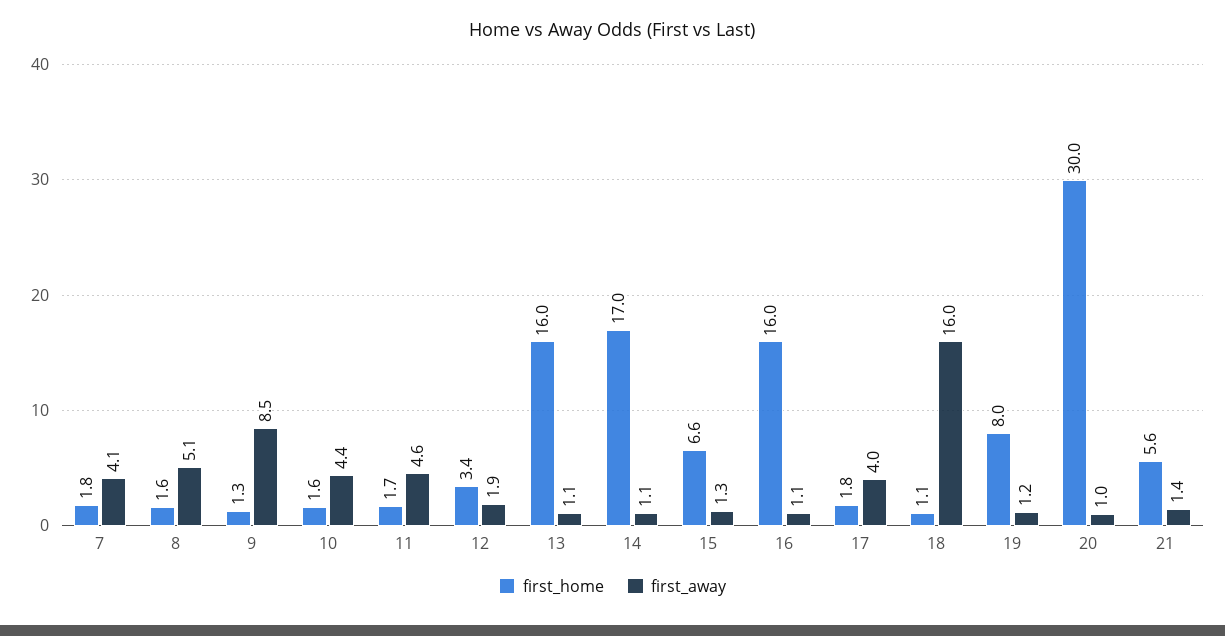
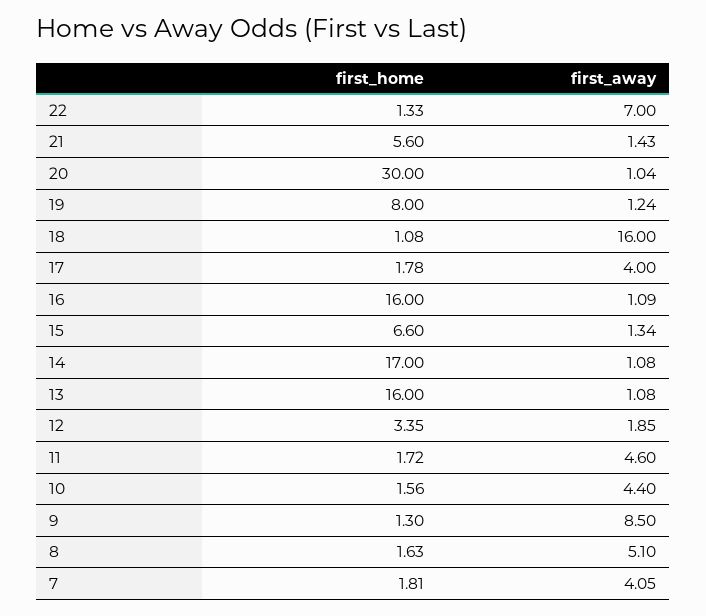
first_home, 22: none -> 1.33
first_away, 22: none -> 7

